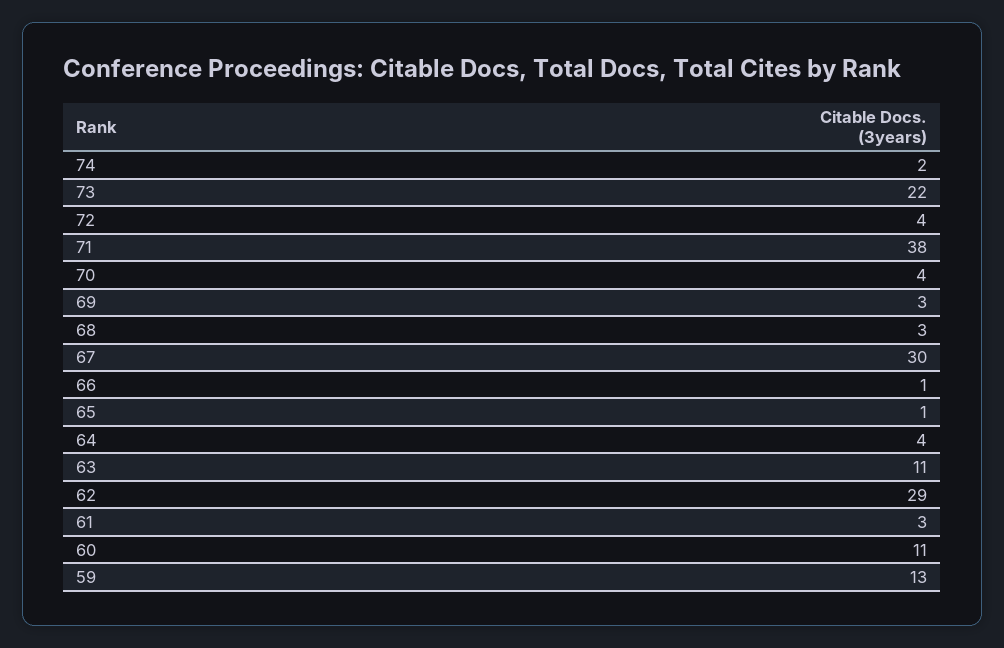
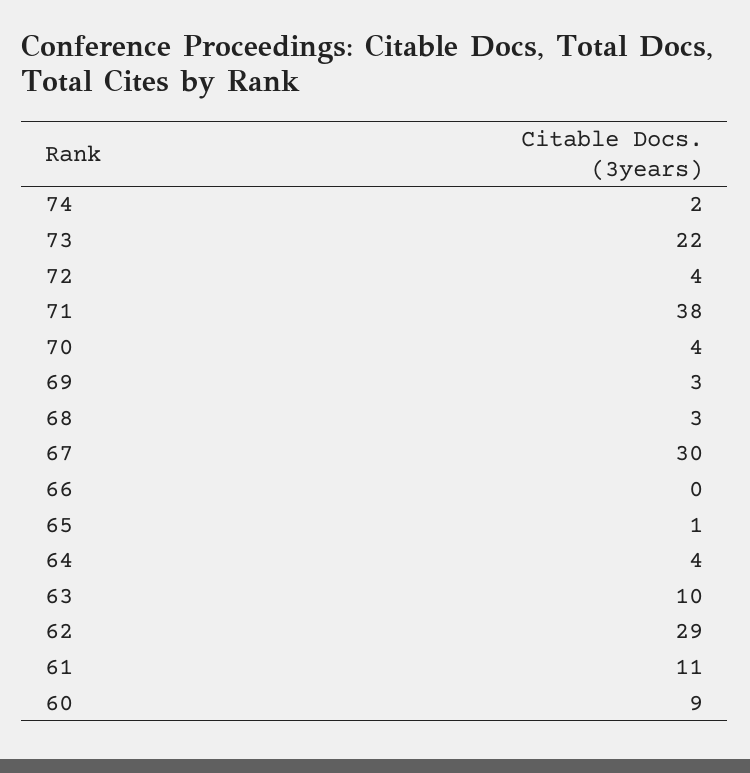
66: 1 -> 0
63: 11 -> 10
61: 3 -> 11
60: 11 -> 9
59: 13 -> none

